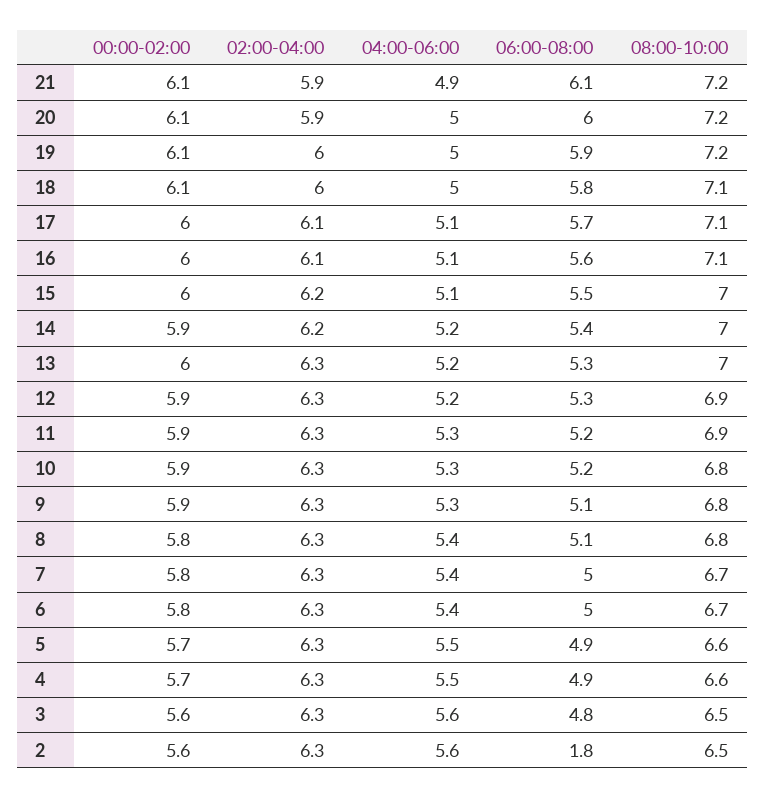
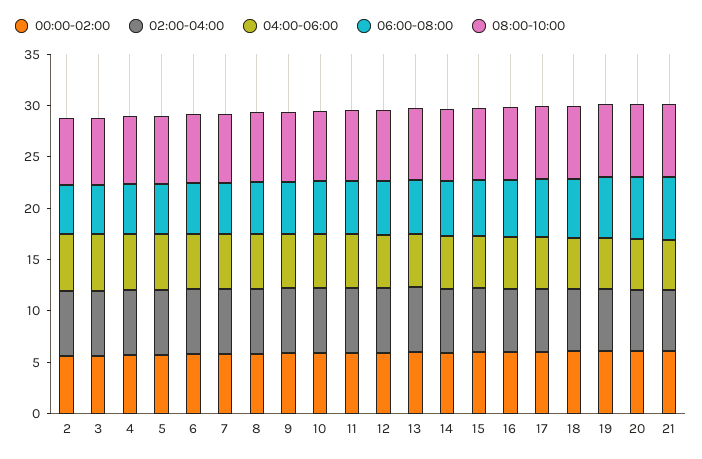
06:00-08:00, 2: 1.8 -> 5

